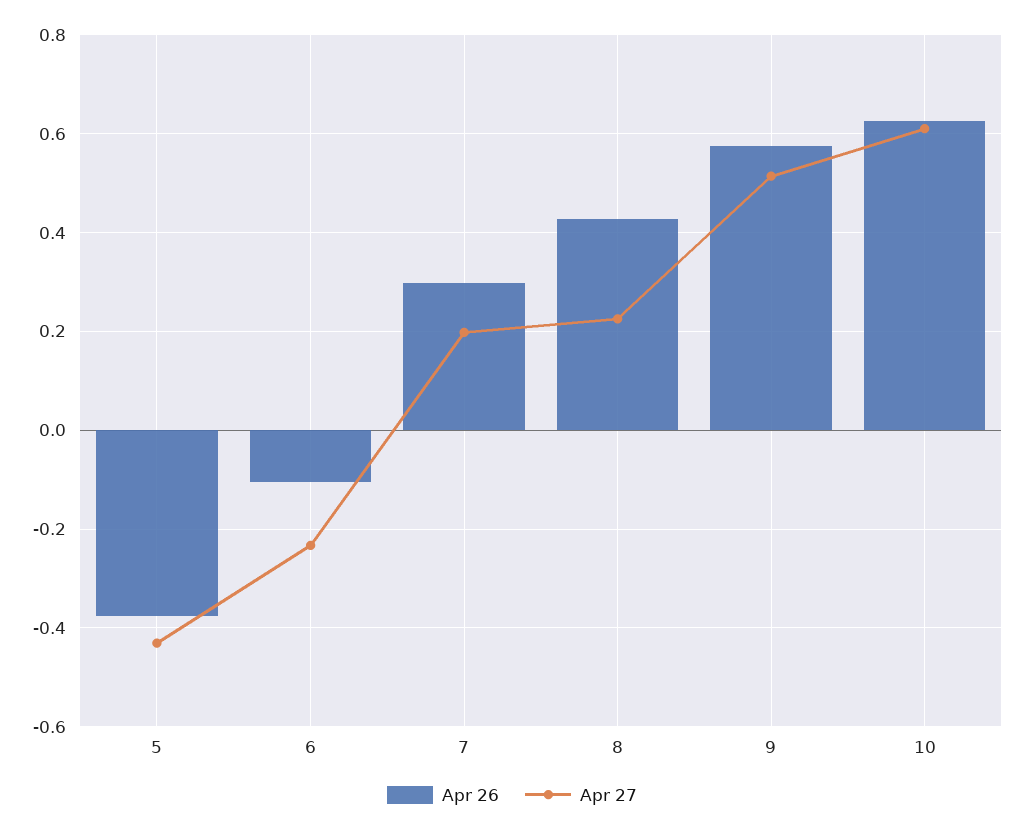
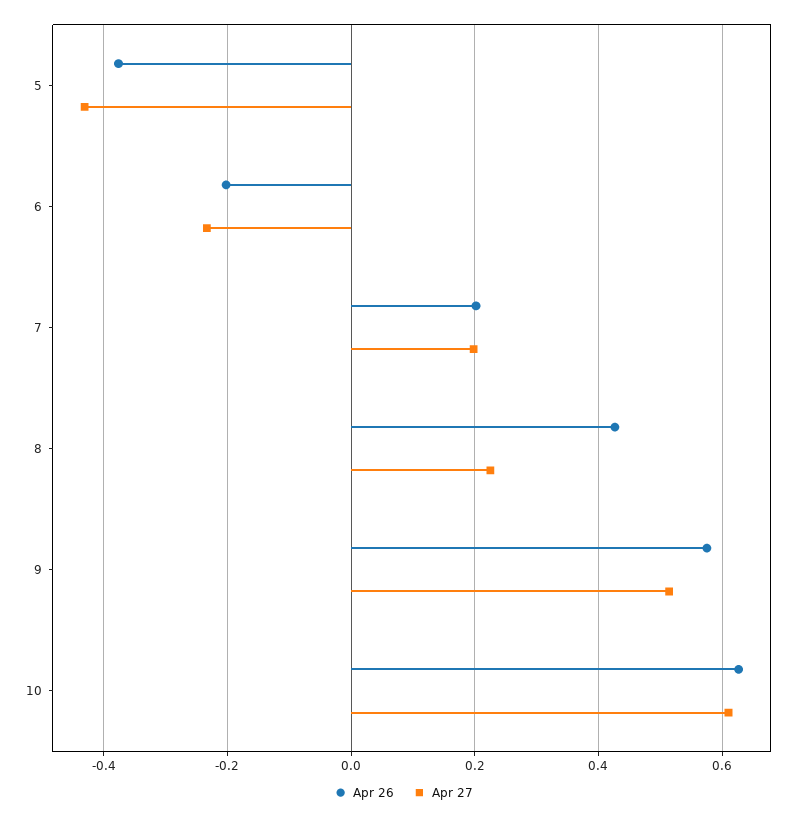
Apr 26, 6: -0.1 -> -0.2
Apr 26, 7: 0.3 -> 0.2

